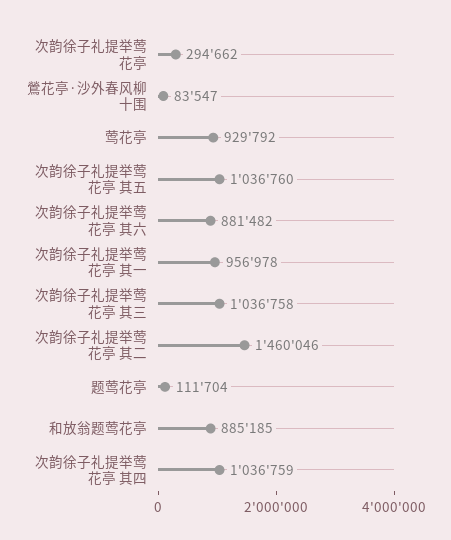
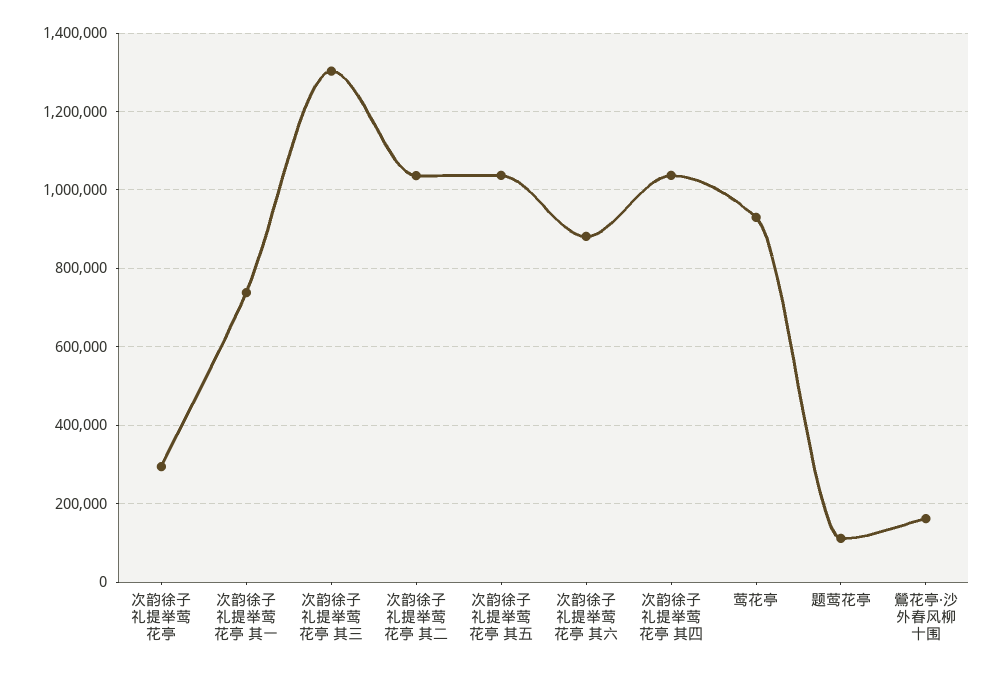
鶯花亭·沙外春风柳十围: 83547 -> 160000
次韵徐子礼提举莺花亭 其一: 956978 -> 740000
次韵徐子礼提举莺花亭 其三: 1036758 -> 1300000
次韵徐子礼提举莺花亭 其二: 1460046 -> 1040000
和放翁题莺花亭: 885185 -> none

